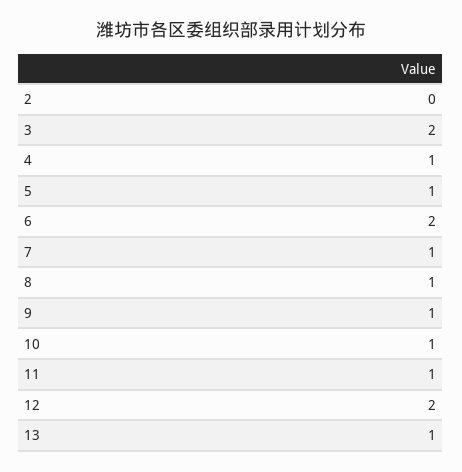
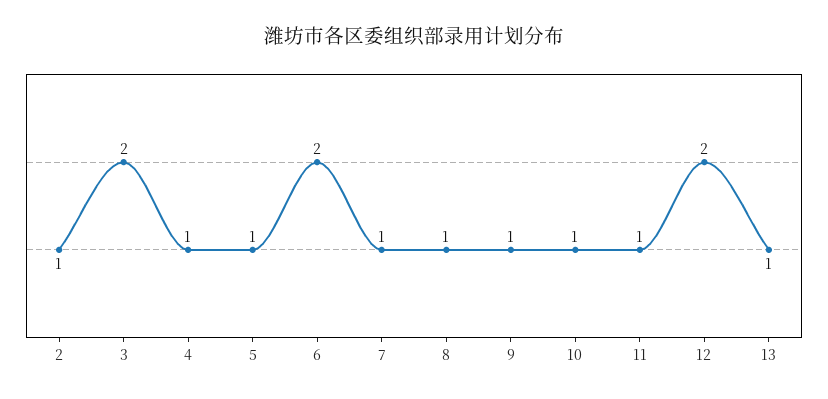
2: 0 -> 1

